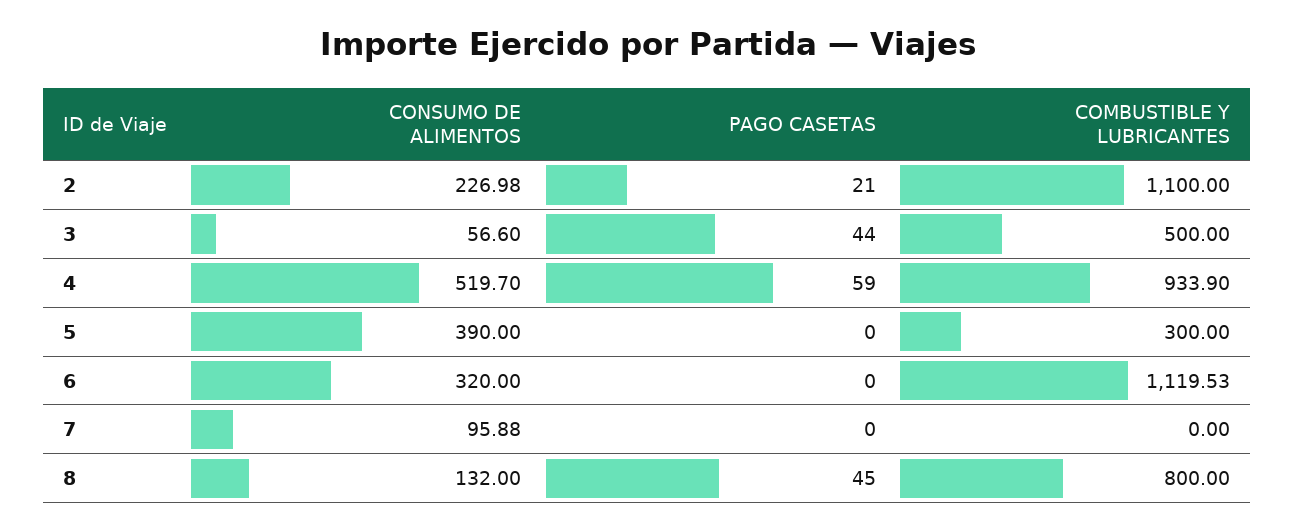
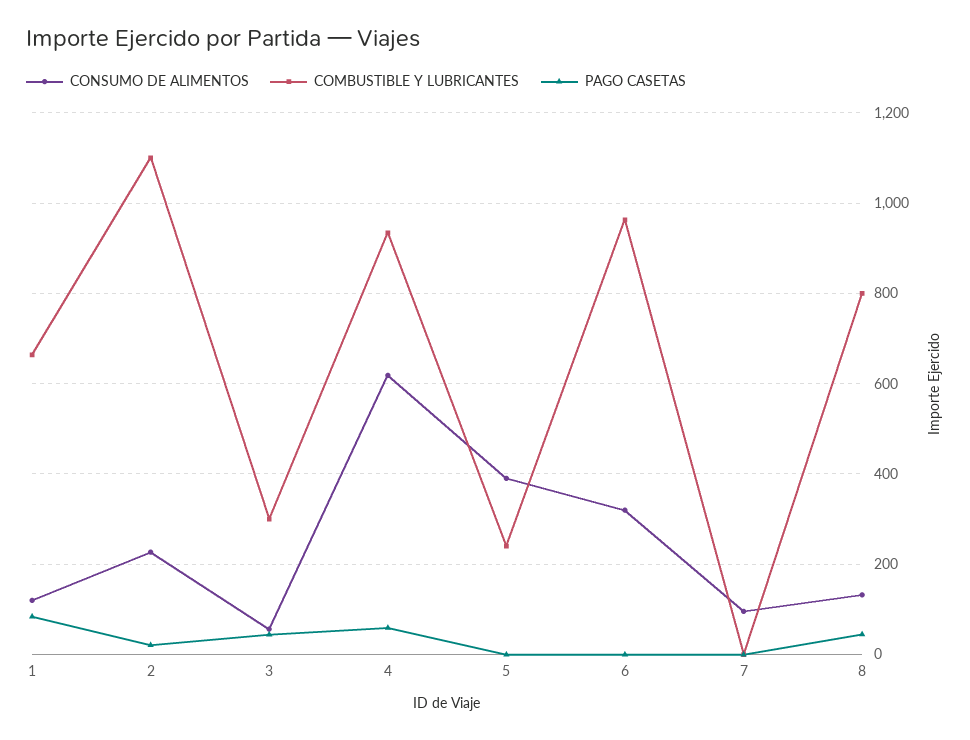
COMBUSTIBLE Y LUBRICANTES, 3: 500 -> 300
CONSUMO DE ALIMENTOS, 4: 519.7 -> 620
COMBUSTIBLE Y LUBRICANTES, 5: 300 -> 240
COMBUSTIBLE Y LUBRICANTES, 6: 1119.53 -> 960
CONSUMO DE ALIMENTOS, 1: none -> 120
COMBUSTIBLE Y LUBRICANTES, 1: none -> 660
PAGO CASETAS, 1: none -> 80

